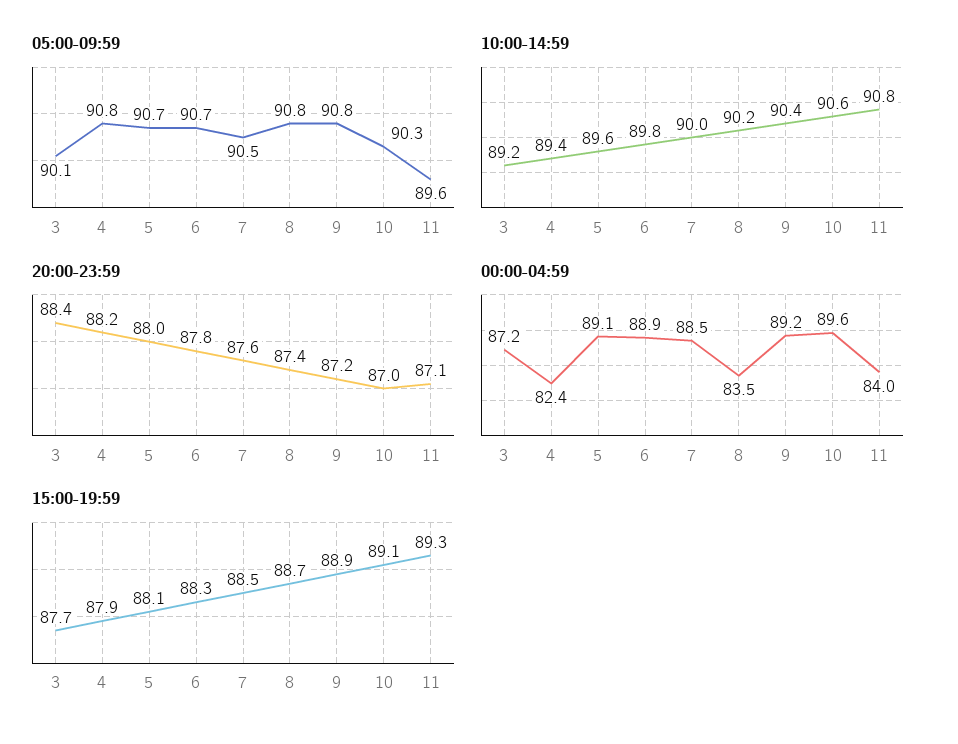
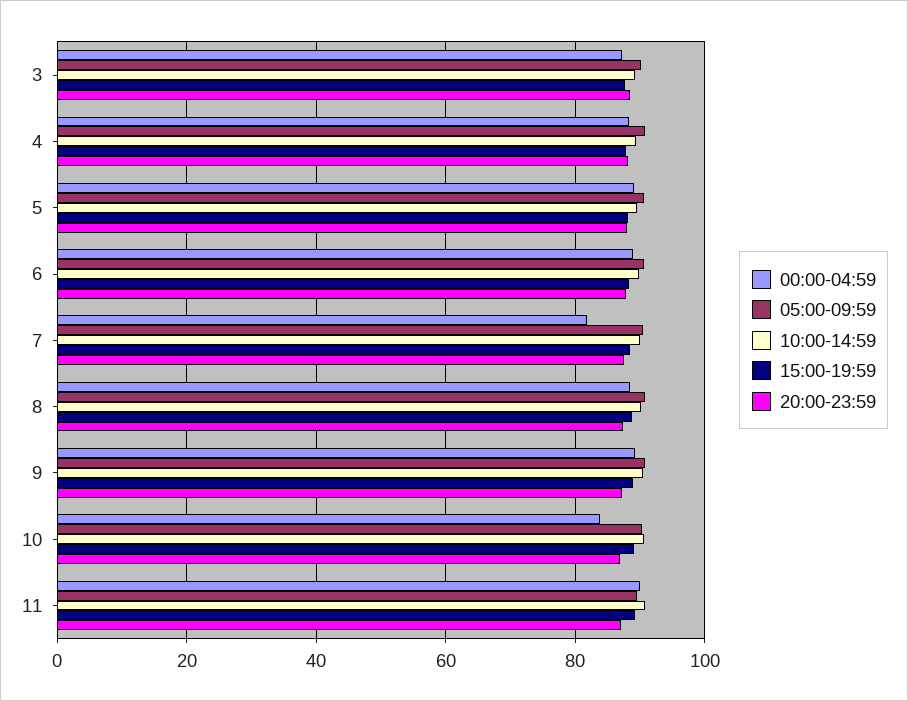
00:00-04:59, 4: 82.4 -> 88
00:00-04:59, 7: 88.5 -> 82
00:00-04:59, 8: 83.5 -> 88
00:00-04:59, 10: 89.6 -> 84
00:00-04:59, 11: 84 -> 90

